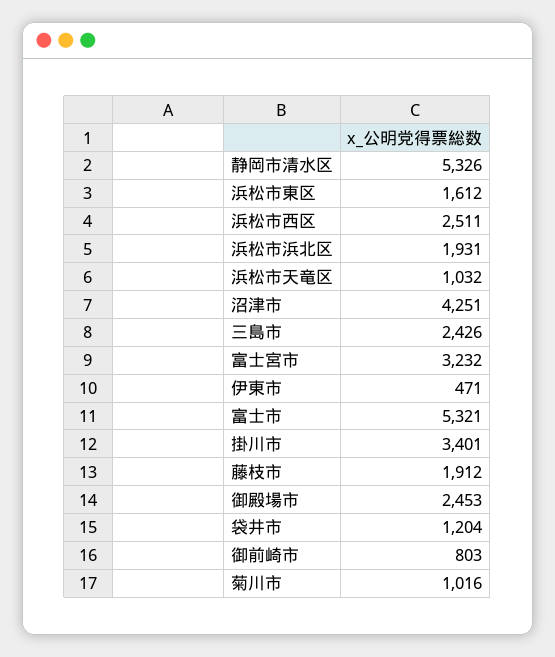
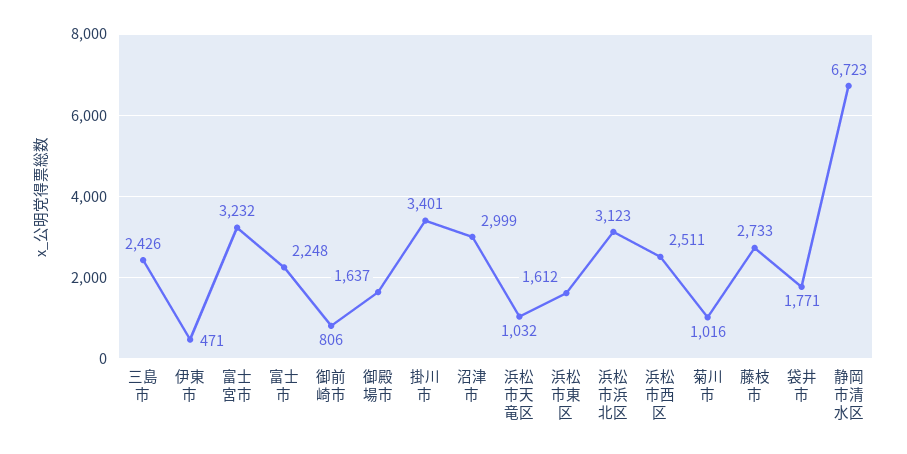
静岡市清水区: 5326 -> 6723
浜松市浜北区: 1931 -> 3123
沼津市: 4251 -> 2999
富士市: 5321 -> 2248
藤枝市: 1912 -> 2733
御殿場市: 2453 -> 1637
袋井市: 1204 -> 1771
御前崎市: 803 -> 806

